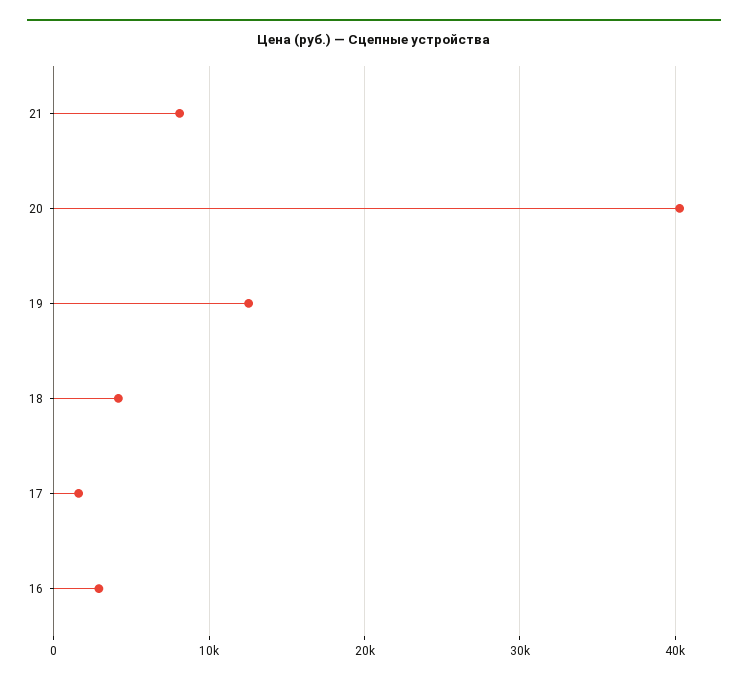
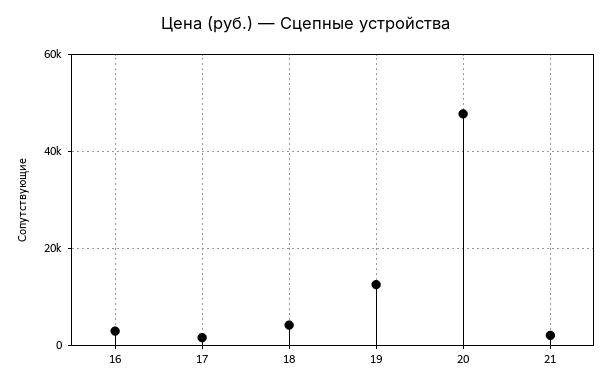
21: 8000 -> 2000
20: 40000 -> 48000

